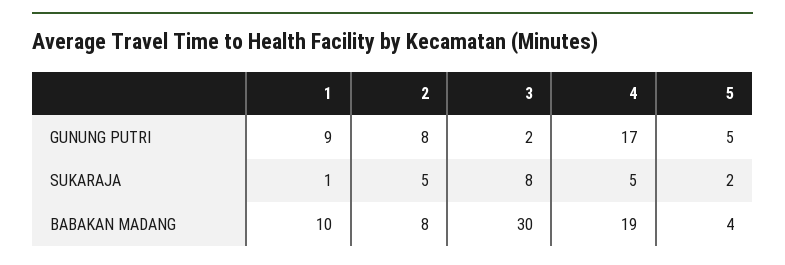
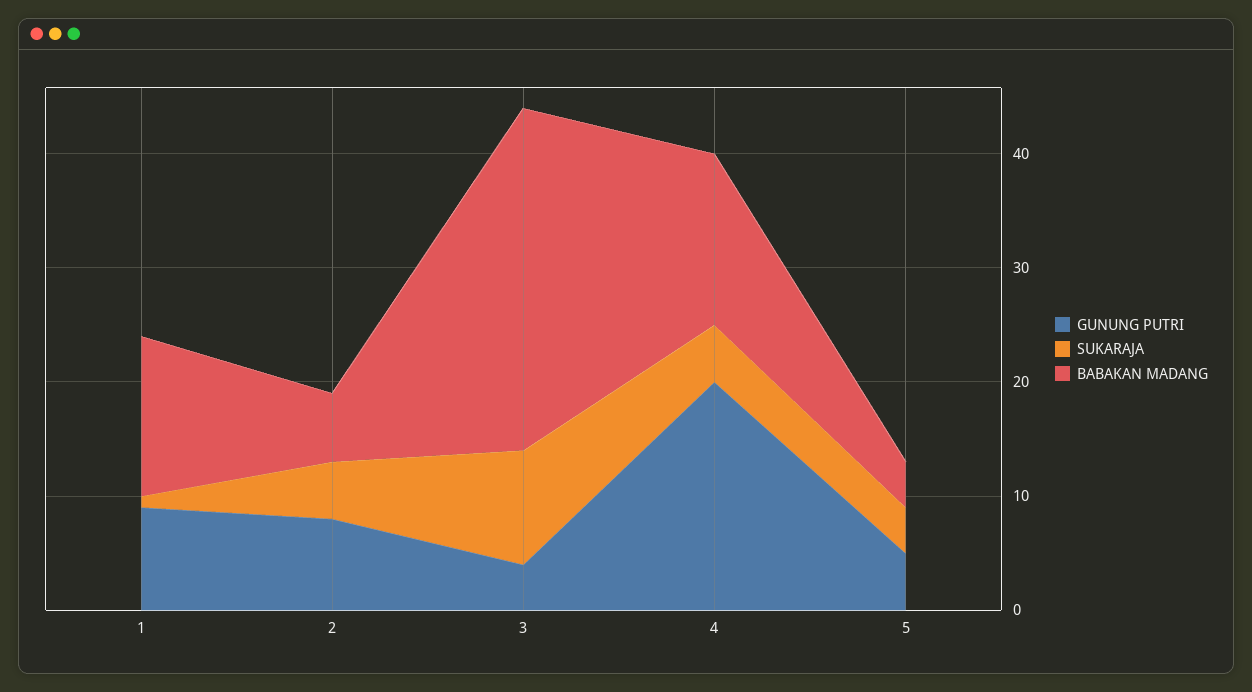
GUNUNG PUTRI, 3: 2 -> 4
GUNUNG PUTRI, 4: 17 -> 20
SUKARAJA, 3: 8 -> 10
SUKARAJA, 5: 2 -> 4
BABAKAN MADANG, 1: 10 -> 14
BABAKAN MADANG, 2: 8 -> 6
BABAKAN MADANG, 4: 19 -> 15

